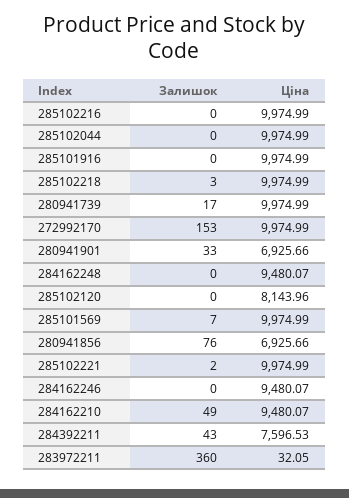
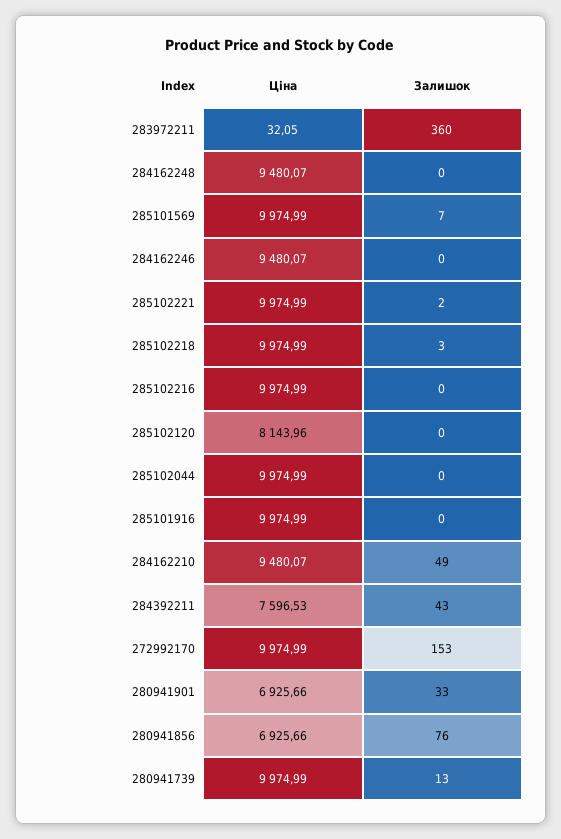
Залишок, 280941739: 17 -> 13

